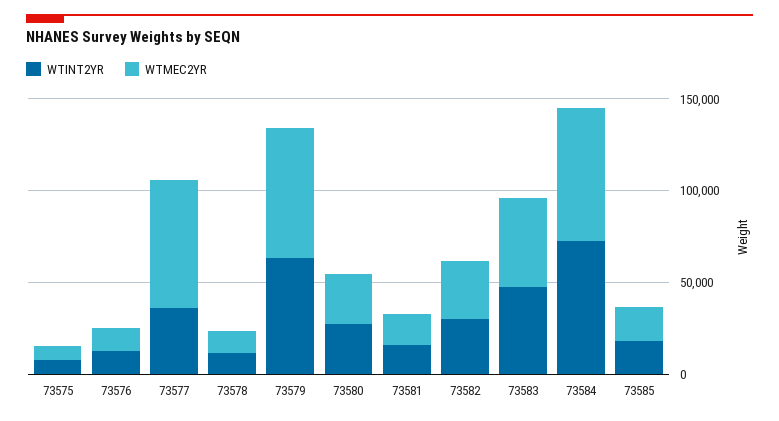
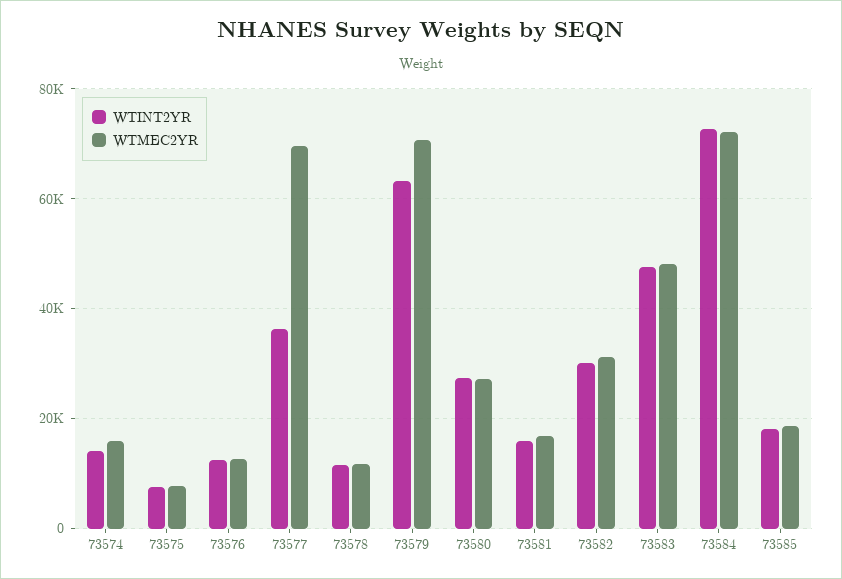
WTINT2YR, 73574: none -> 14000
WTMEC2YR, 73574: none -> 16000

